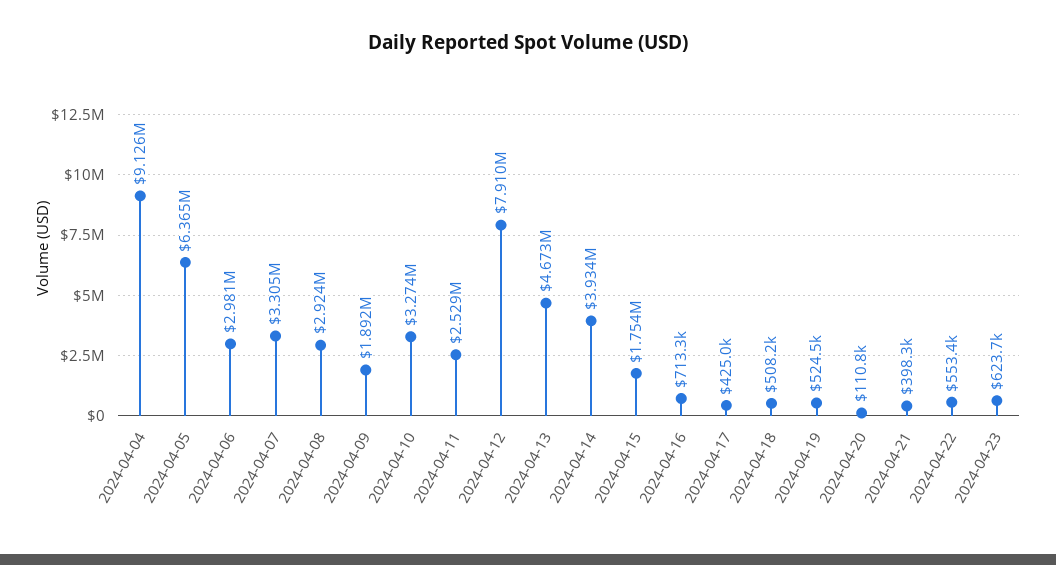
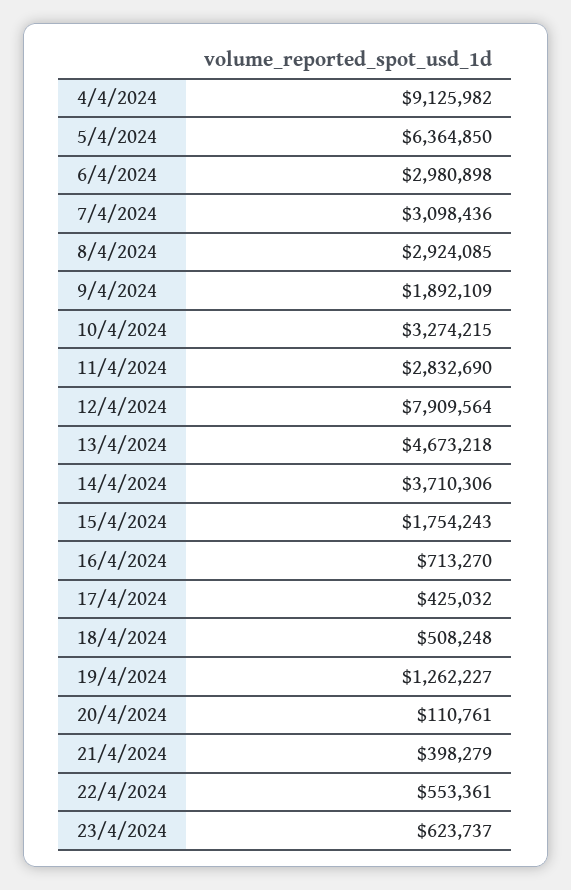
2024-04-07: 3305000 -> 3098436
2024-04-11: 2529000 -> 2832690
2024-04-14: 3934000 -> 3710306
2024-04-19: 524500 -> 1262227

